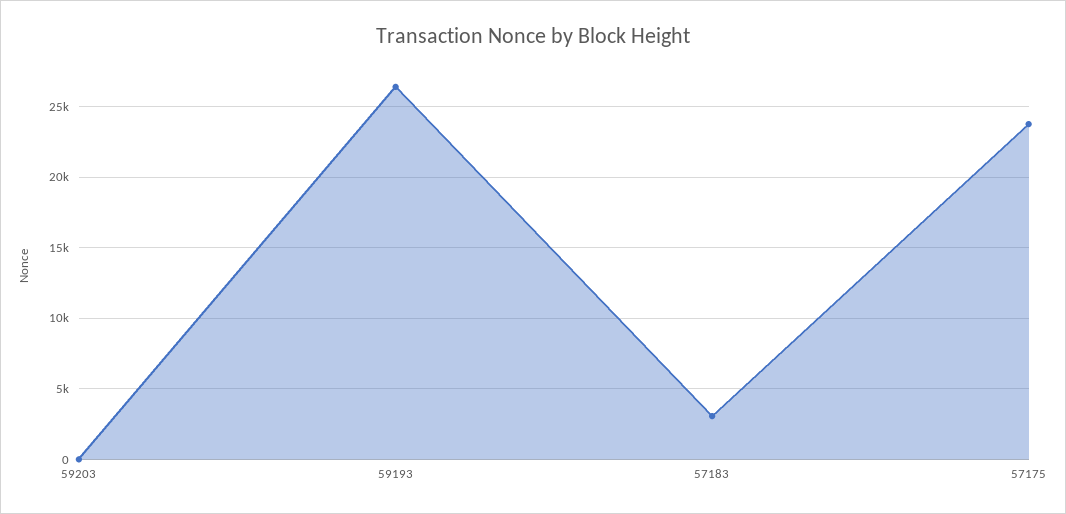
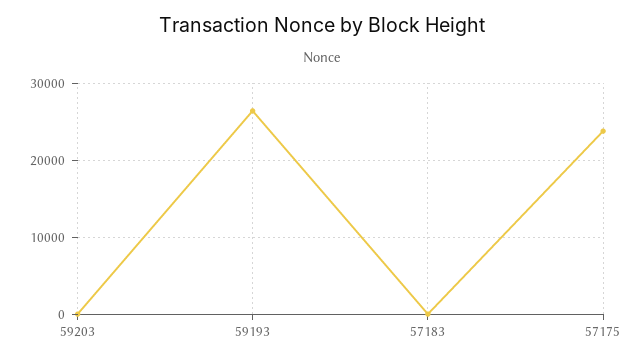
57183: 3000 -> 0

